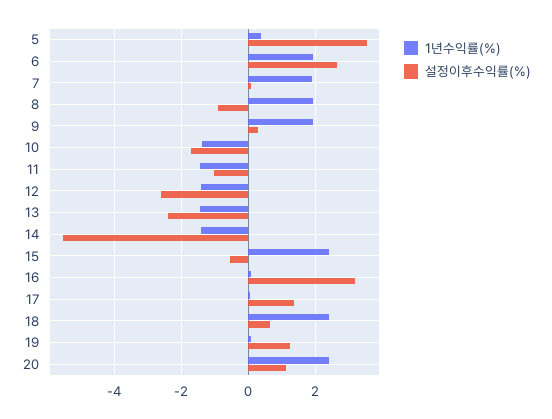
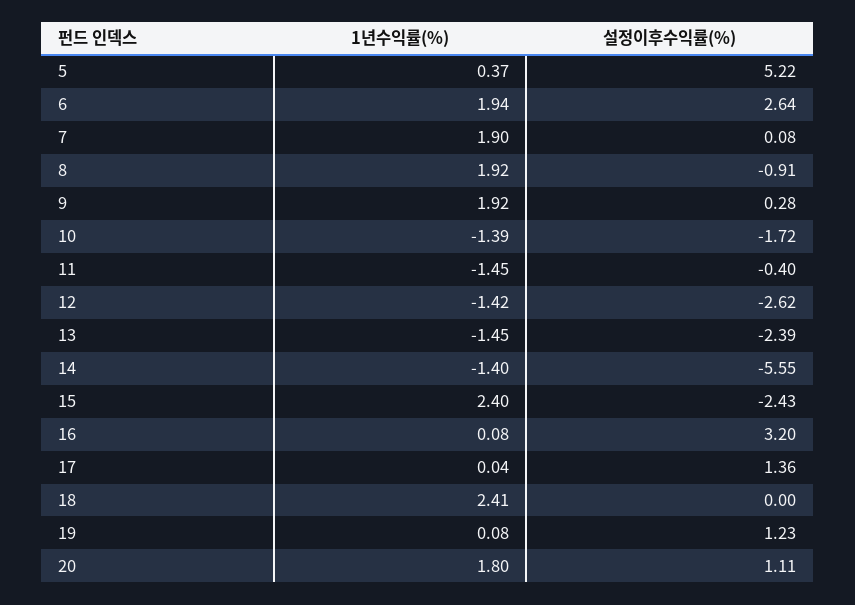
설정이후수익률(%), 5: 3.6 -> 5.22
설정이후수익률(%), 11: -1 -> -0.4
설정이후수익률(%), 15: -0.6 -> -2.43
설정이후수익률(%), 18: 0.6 -> 0
1년수익률(%), 20: 2.4 -> 1.8

